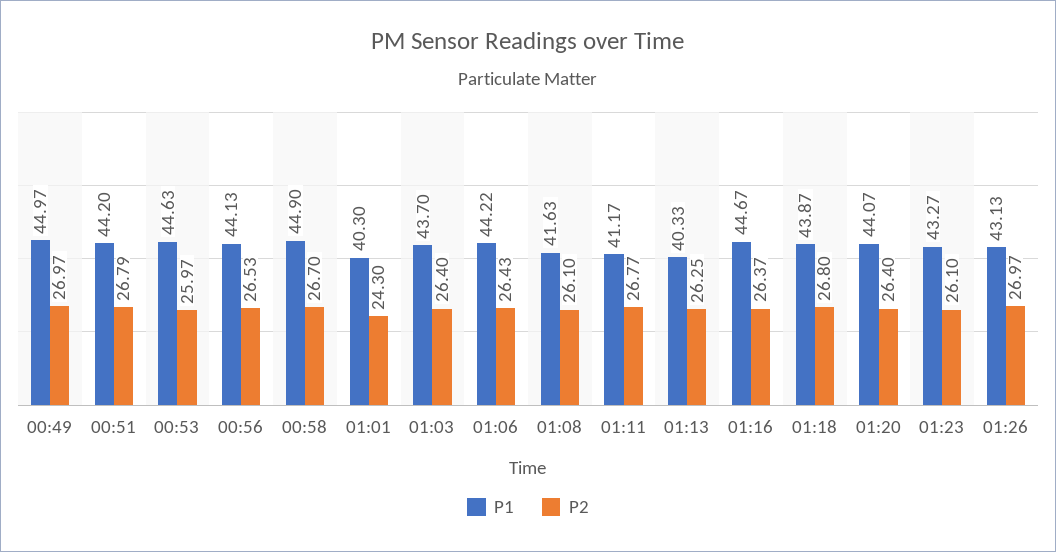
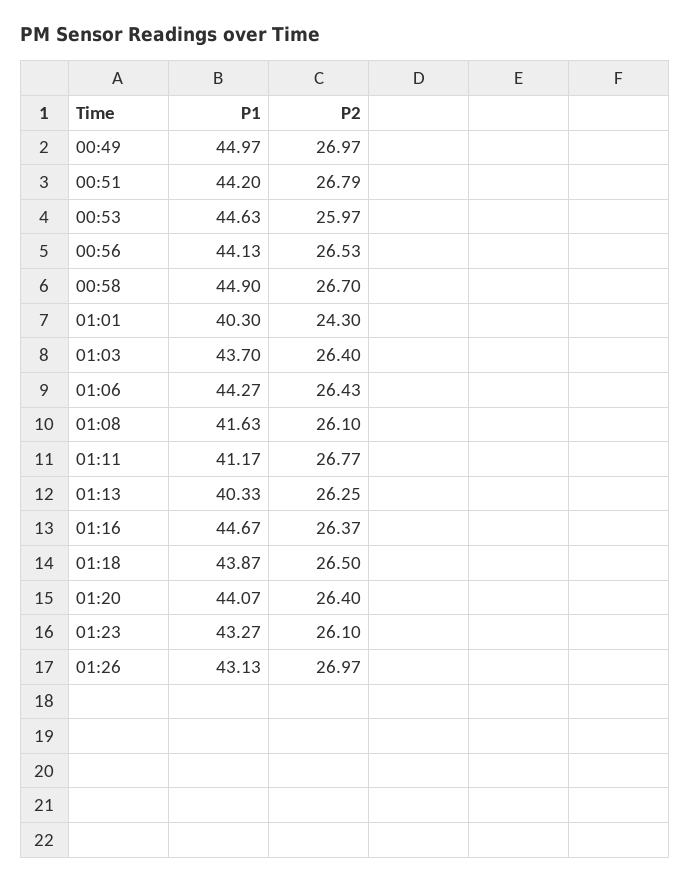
P1, 01:06: 44.22 -> 44.27
P2, 01:18: 26.8 -> 26.5

